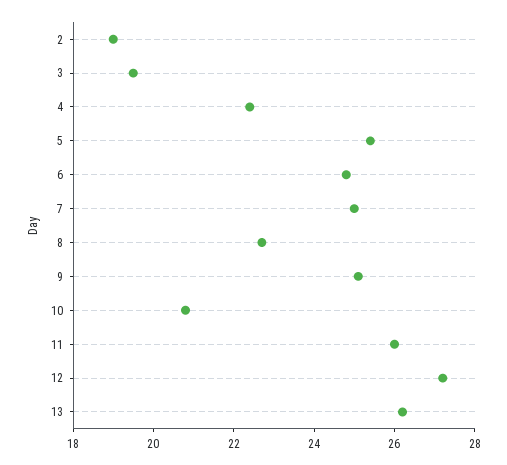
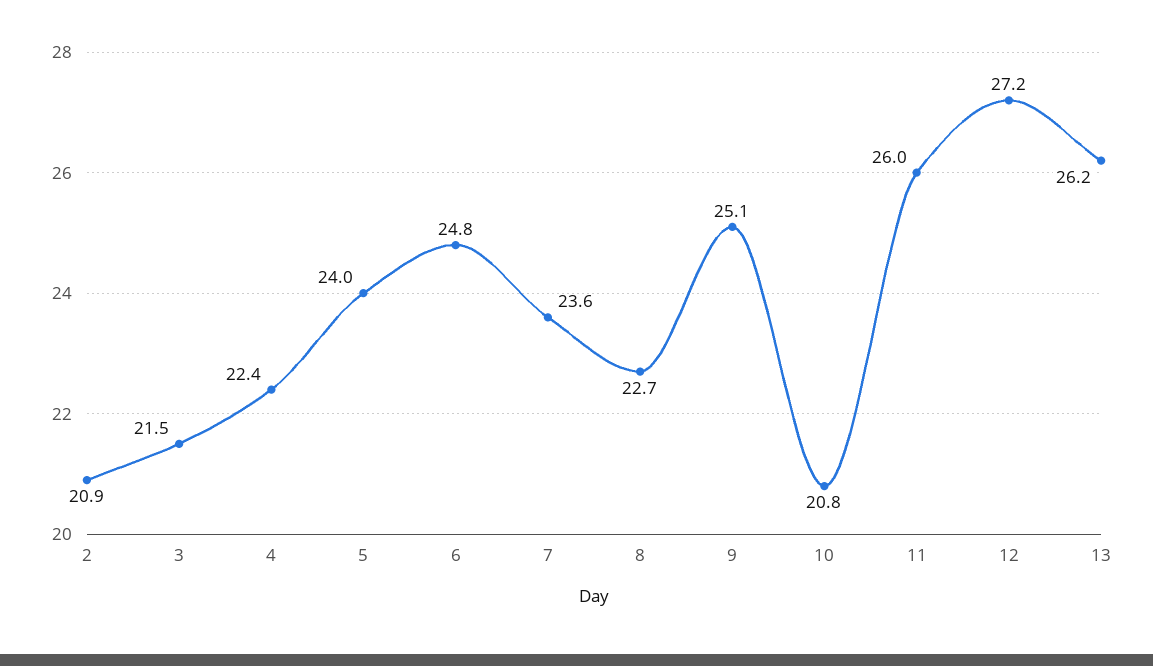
2: 19 -> 20.9
3: 19.5 -> 21.5
5: 25.5 -> 24
7: 25 -> 23.6

